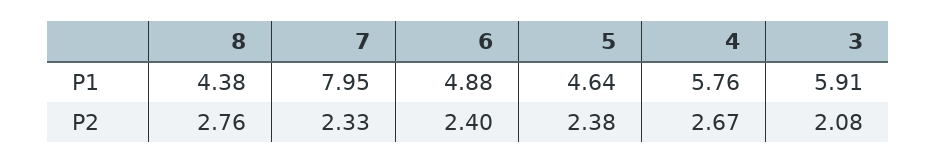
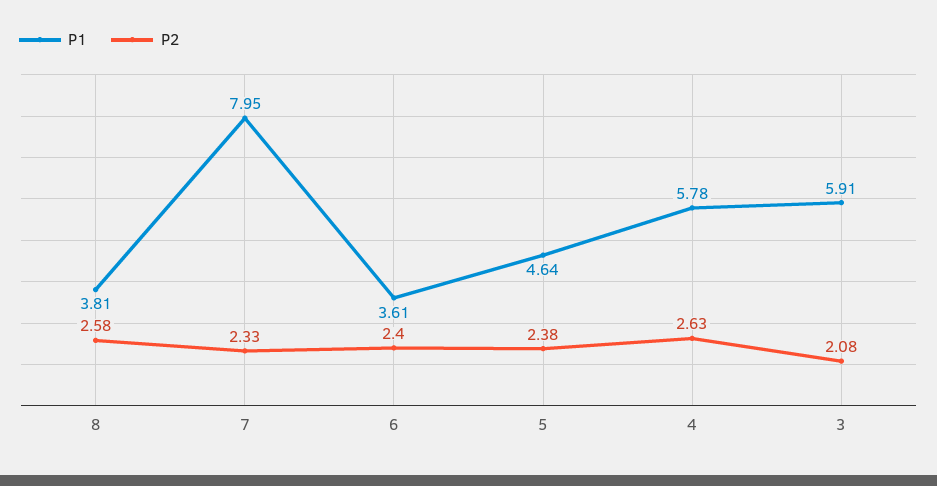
P1, 8: 4.38 -> 3.81
P1, 6: 4.88 -> 3.61
P1, 4: 5.76 -> 5.78
P2, 8: 2.76 -> 2.58
P2, 4: 2.67 -> 2.63

